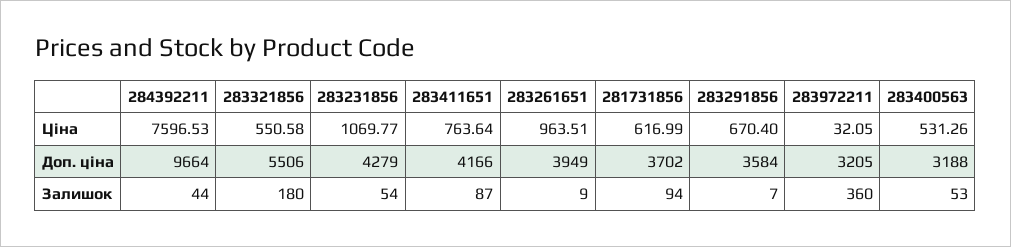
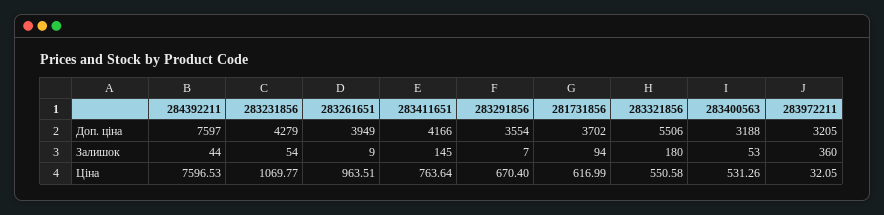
284392211, Доп. ціна: 9664 -> 7597
283291856, Доп. ціна: 3584 -> 3554
283411651, Залишок: 87 -> 145

